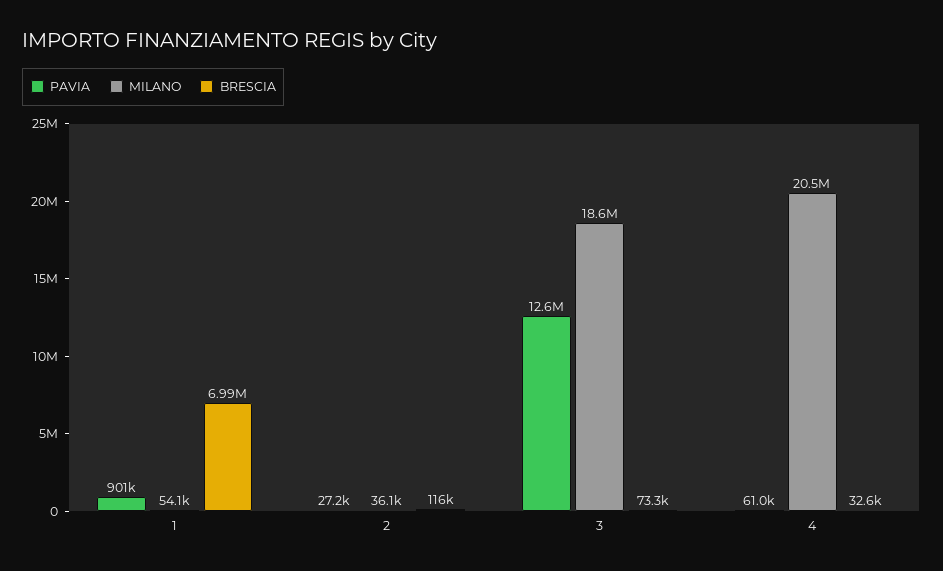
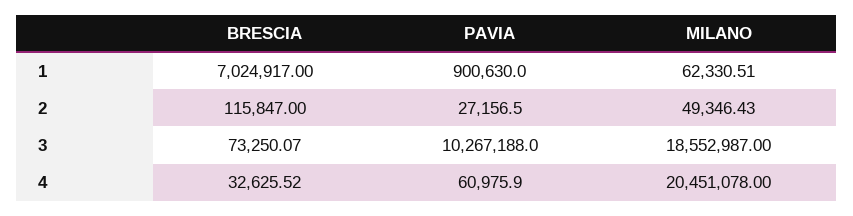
MILANO, 1: 54100 -> 62330.51
BRESCIA, 1: 6990000 -> 7024917
MILANO, 2: 36100 -> 49346.43
PAVIA, 3: 12600000 -> 10267188

